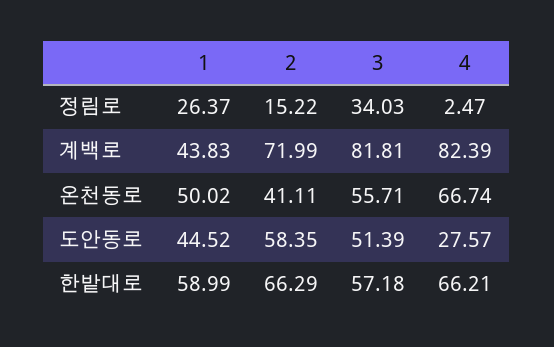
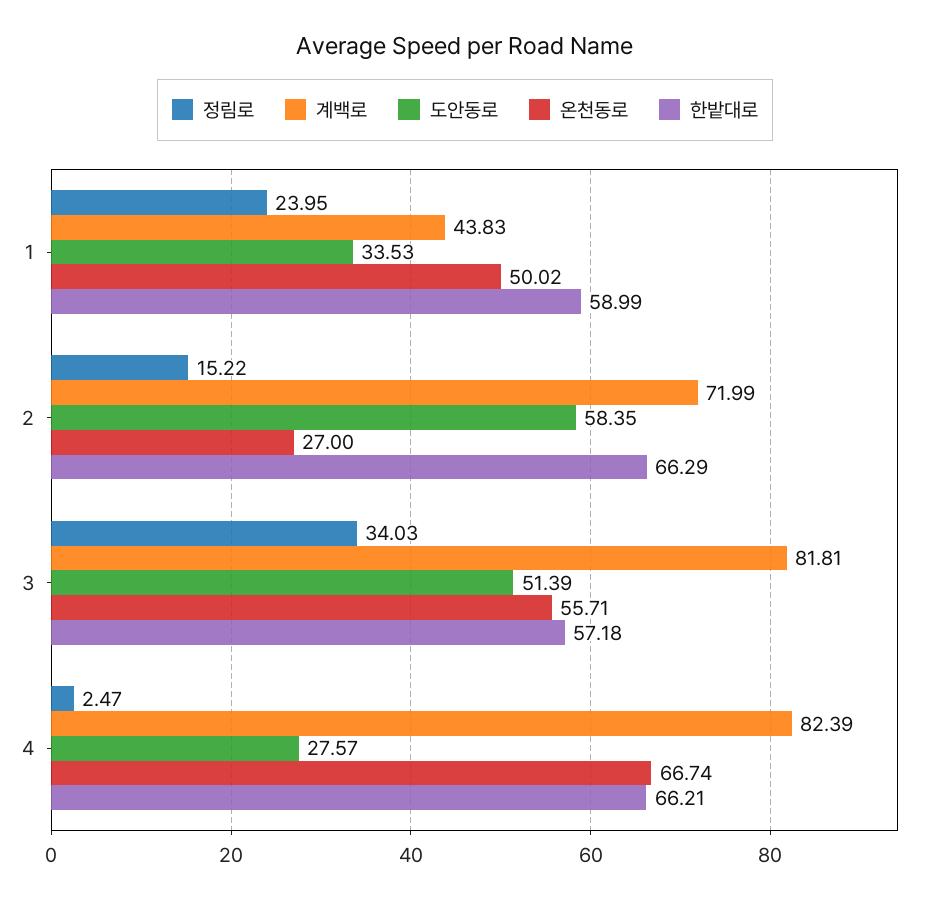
정림로, 1: 26.37 -> 23.95
온천동로, 2: 41.11 -> 27
도안동로, 1: 44.52 -> 33.53

